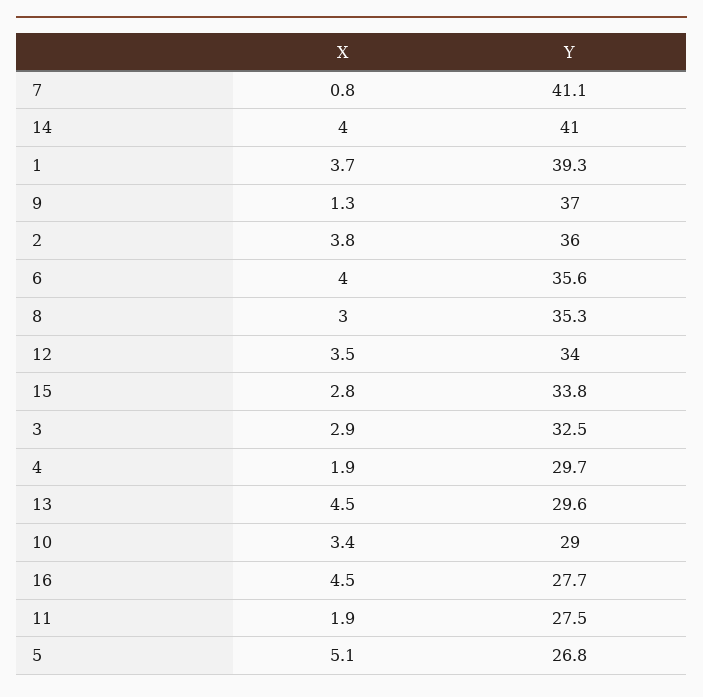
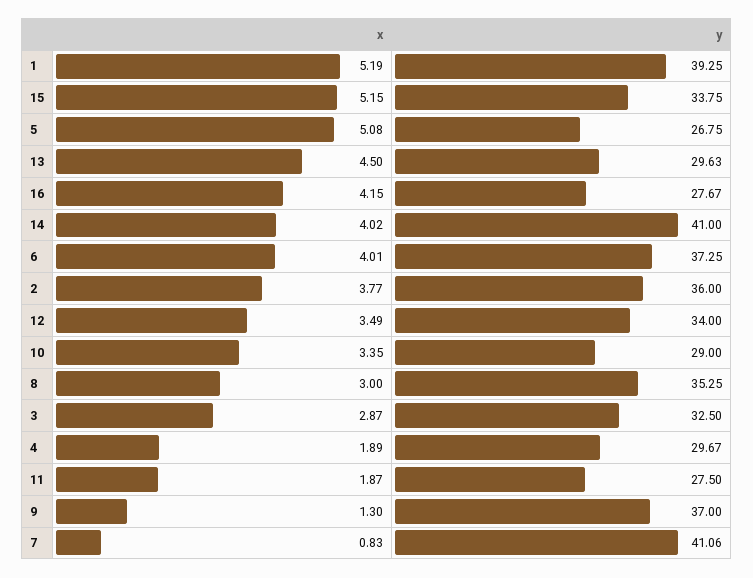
X, 1: 3.7 -> 5.19
Y, 6: 35.6 -> 37.25
X, 15: 2.8 -> 5.15
X, 16: 4.5 -> 4.15

